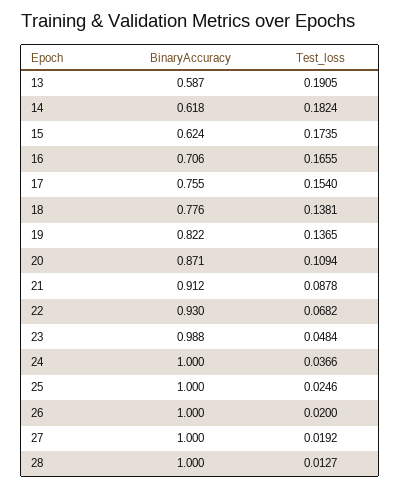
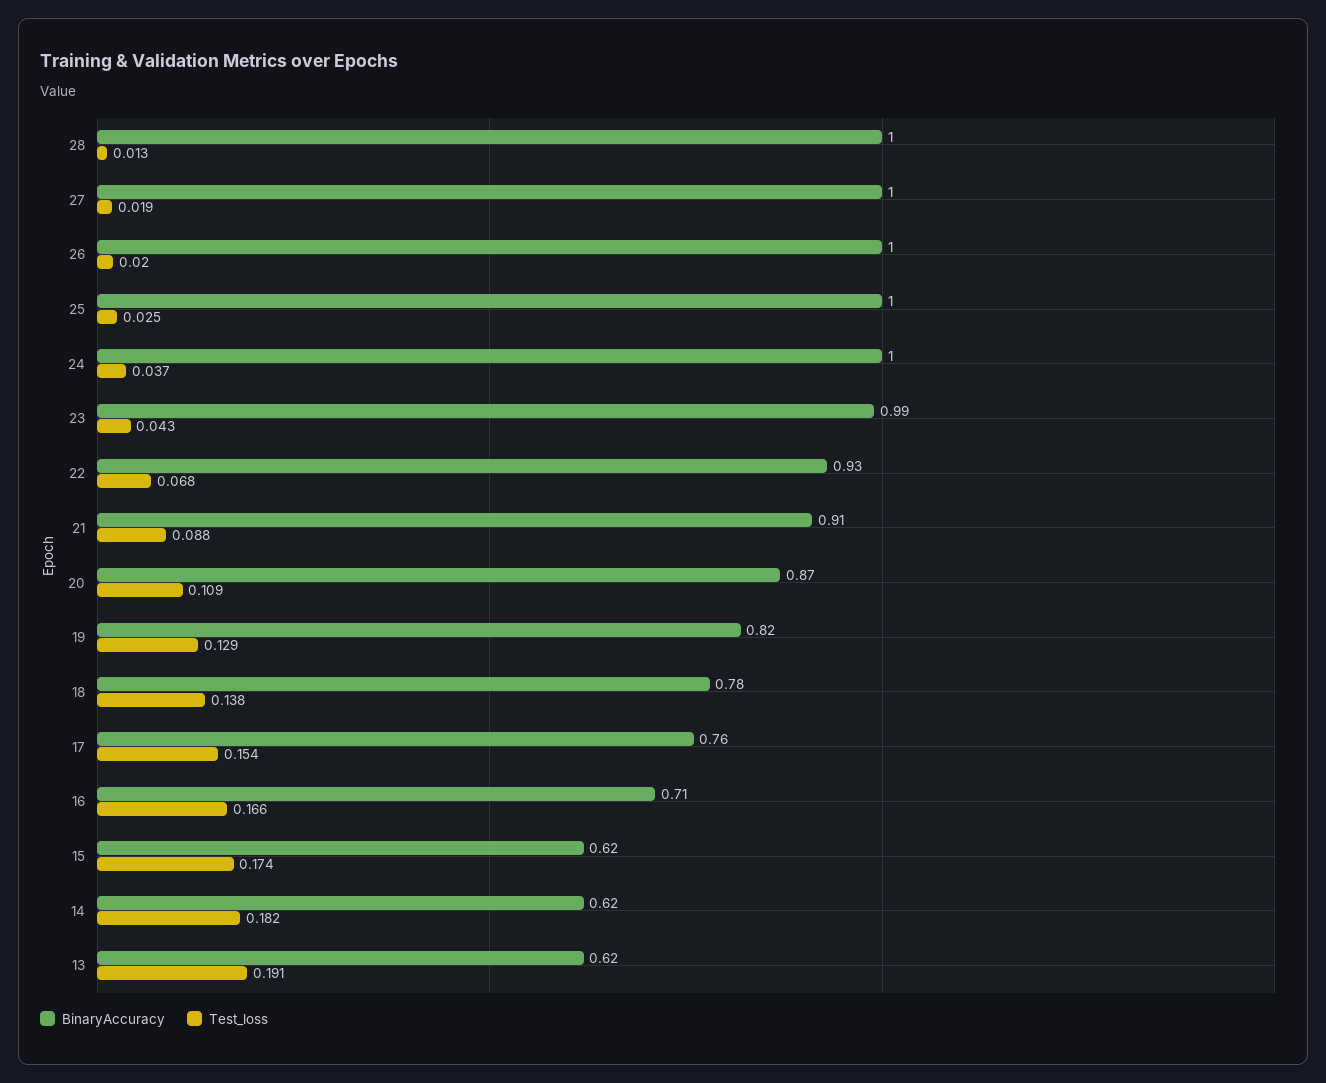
BinaryAccuracy, 13: 0.587 -> 0.62
Test_loss, 19: 0.1365 -> 0.129
Test_loss, 23: 0.0484 -> 0.043

